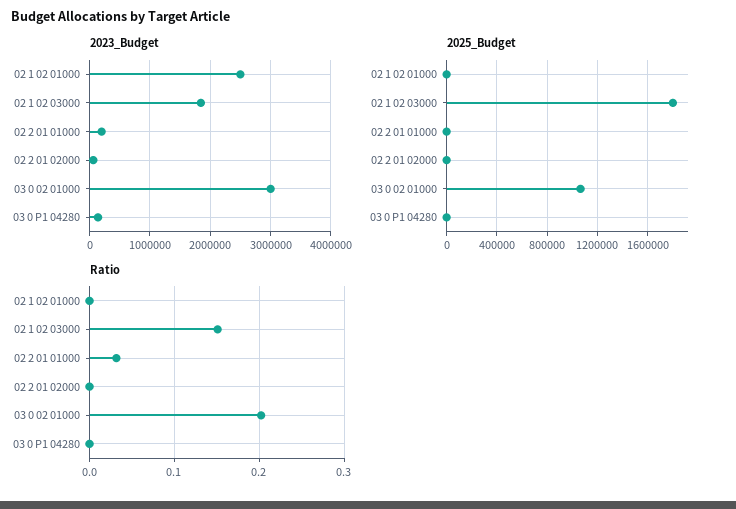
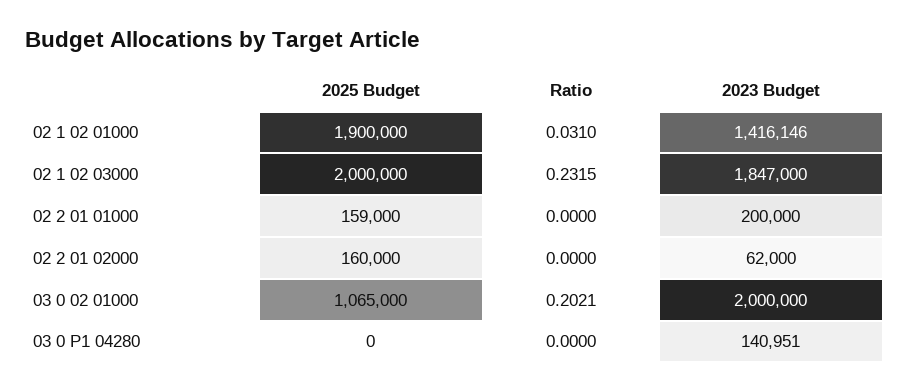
2023_Budget, 02 1 02 01000: 2500000 -> 1416146
2023_Budget, 03 0 02 01000: 3000000 -> 2000000
2025_Budget, 02 1 02 01000: 0 -> 1900000
2025_Budget, 02 1 02 03000: 1800000 -> 2000000
2025_Budget, 02 2 01 01000: 0 -> 159000
2025_Budget, 02 2 01 02000: 0 -> 160000
Ratio, 02 1 02 01000: 0 -> 0.031
Ratio, 02 1 02 03000: 0.15 -> 0.2315
Ratio, 02 2 01 01000: 0.03 -> 0

